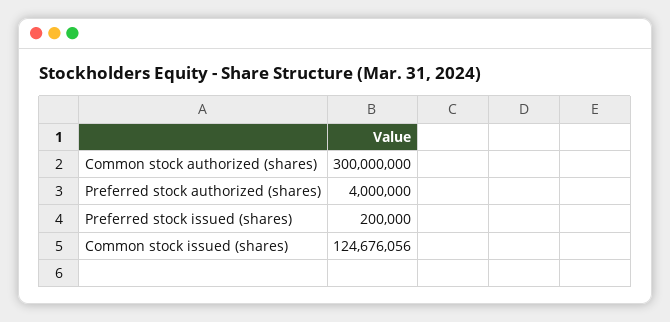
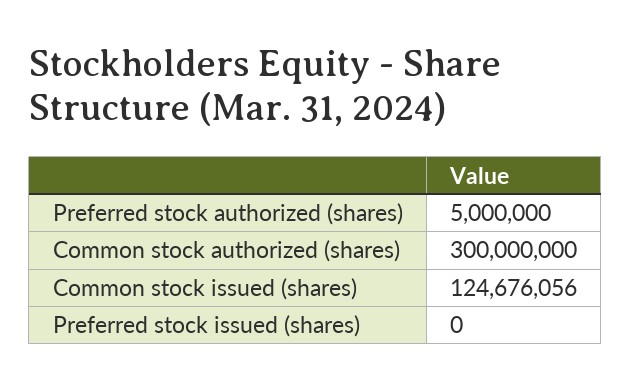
Preferred stock authorized (shares): 4000000 -> 5000000
Preferred stock issued (shares): 200000 -> 0

